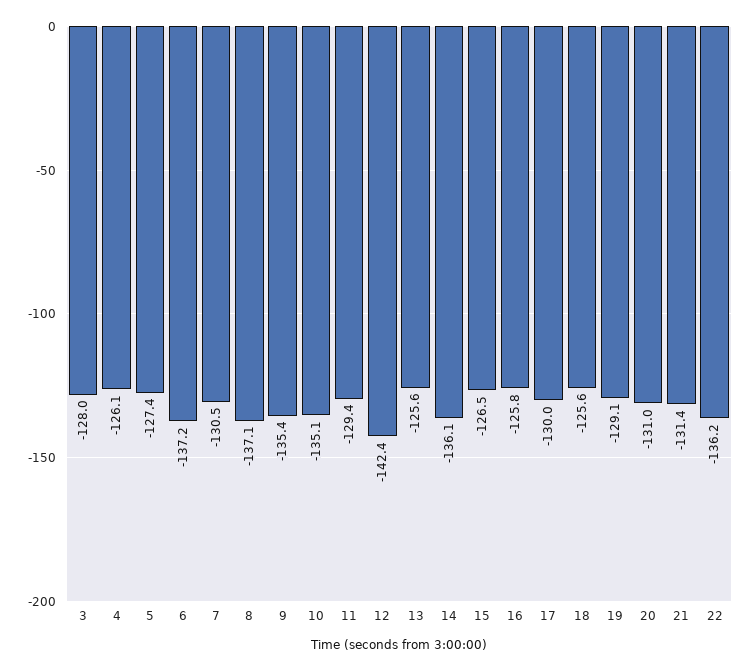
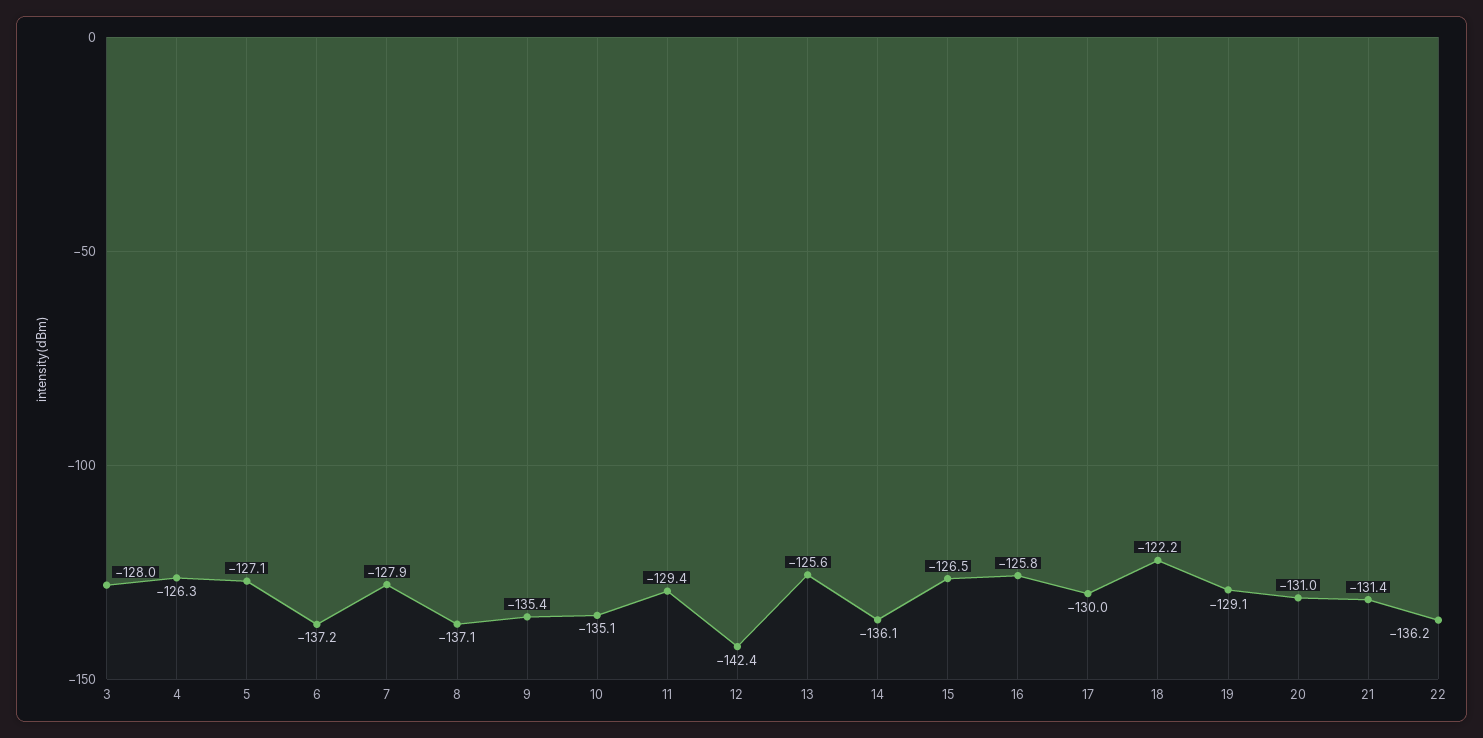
4: -126.1 -> -126.3
5: -127.4 -> -127.1
7: -130.5 -> -127.9
18: -125.6 -> -122.2

